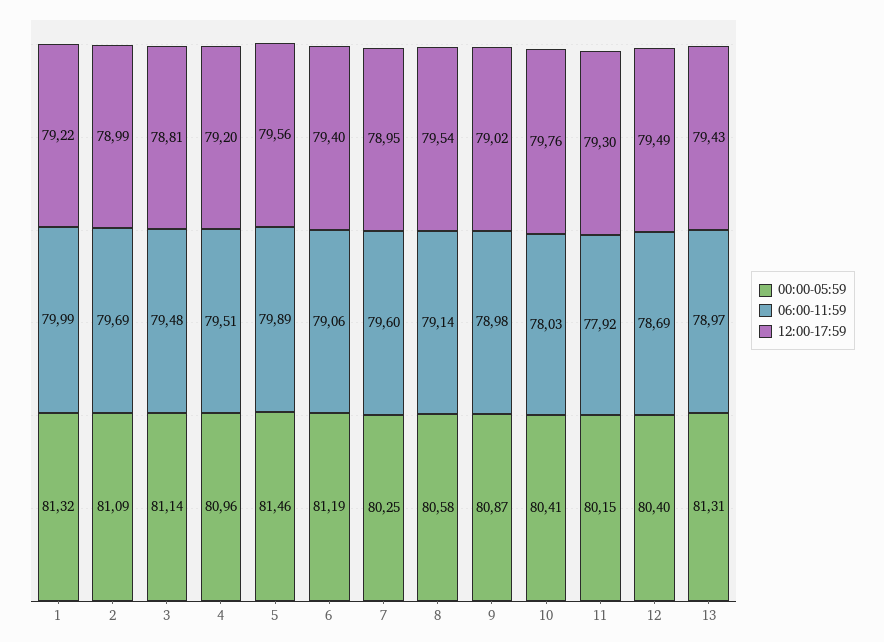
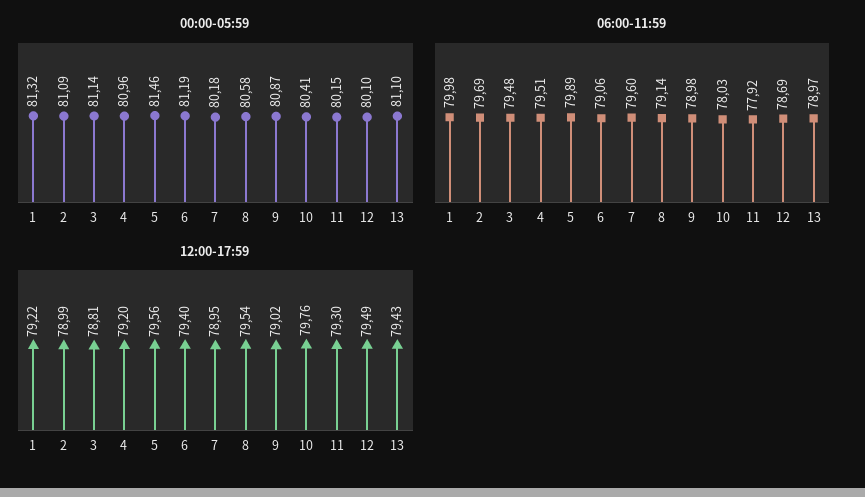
06:00-11:59, 1: 79.99 -> 79.98
00:00-05:59, 7: 80.25 -> 80.18
00:00-05:59, 12: 80.4 -> 80.1
00:00-05:59, 13: 81.31 -> 81.1

